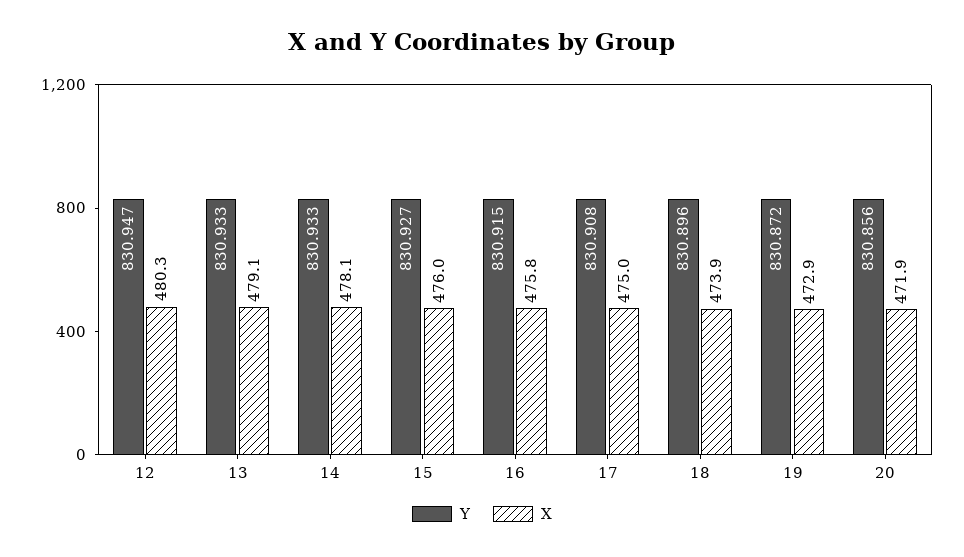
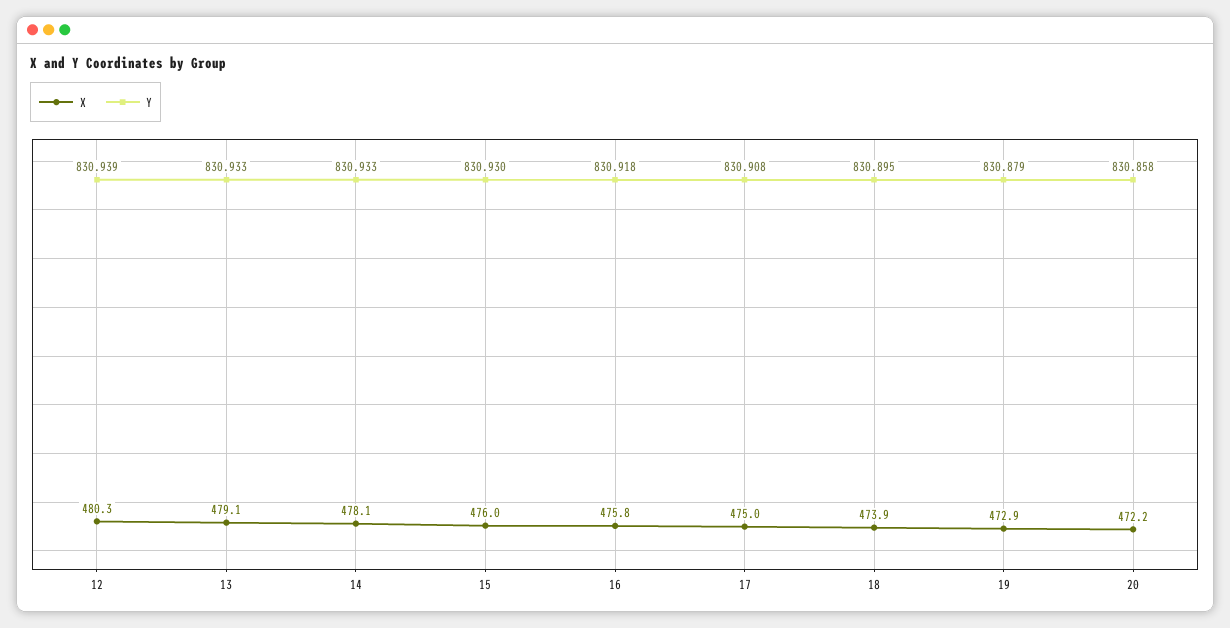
Y, 12: 830.947 -> 830.939
Y, 15: 830.927 -> 830.93
Y, 16: 830.915 -> 830.918
Y, 18: 830.896 -> 830.895
Y, 19: 830.872 -> 830.879
Y, 20: 830.856 -> 830.858
X, 20: 471.9 -> 472.2

